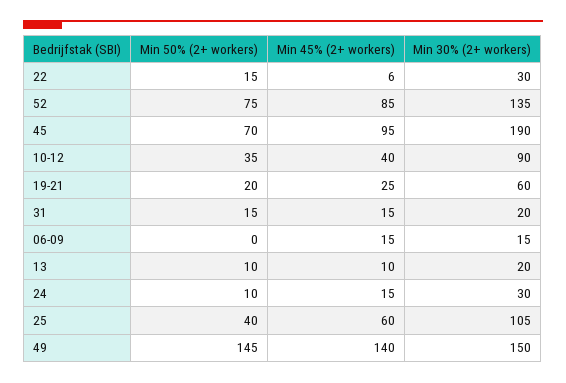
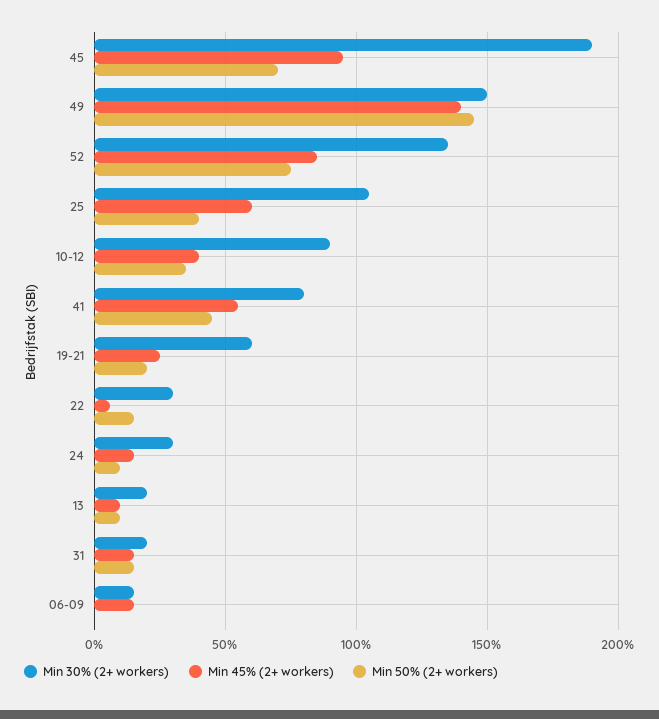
Min 30% (2+ workers), 41: none -> 80
Min 45% (2+ workers), 41: none -> 55
Min 50% (2+ workers), 41: none -> 45

